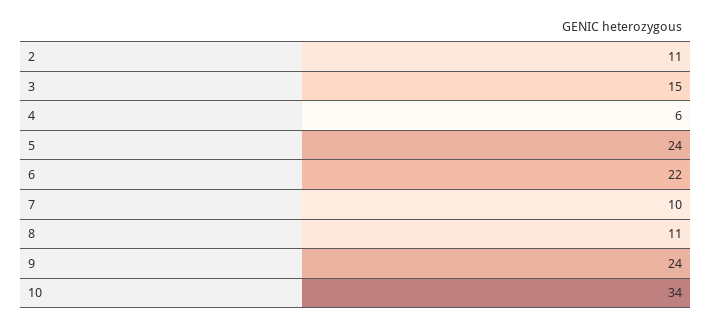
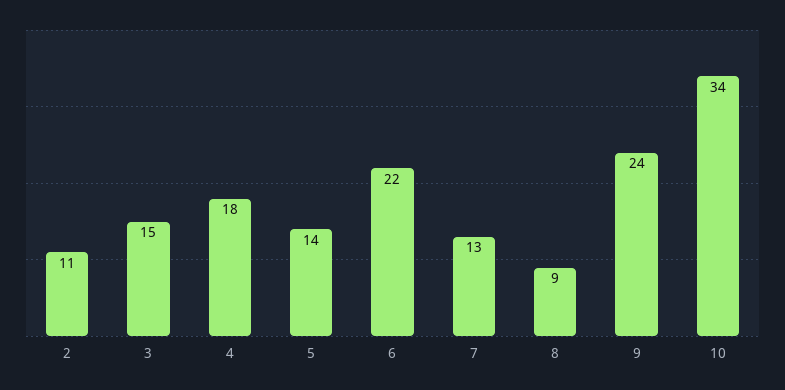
4: 6 -> 18
5: 24 -> 14
7: 10 -> 13
8: 11 -> 9

